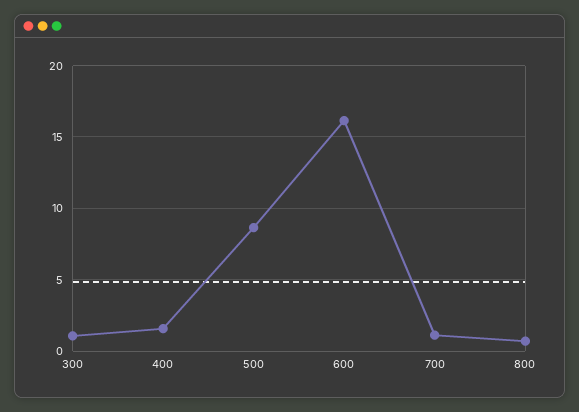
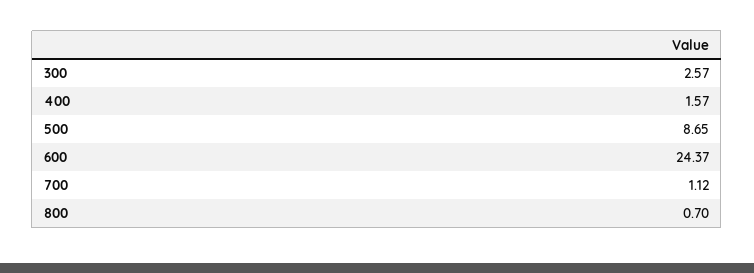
300: 1 -> 2.57
600: 16 -> 24.37

